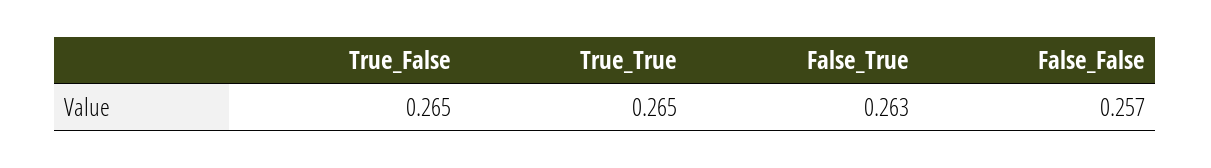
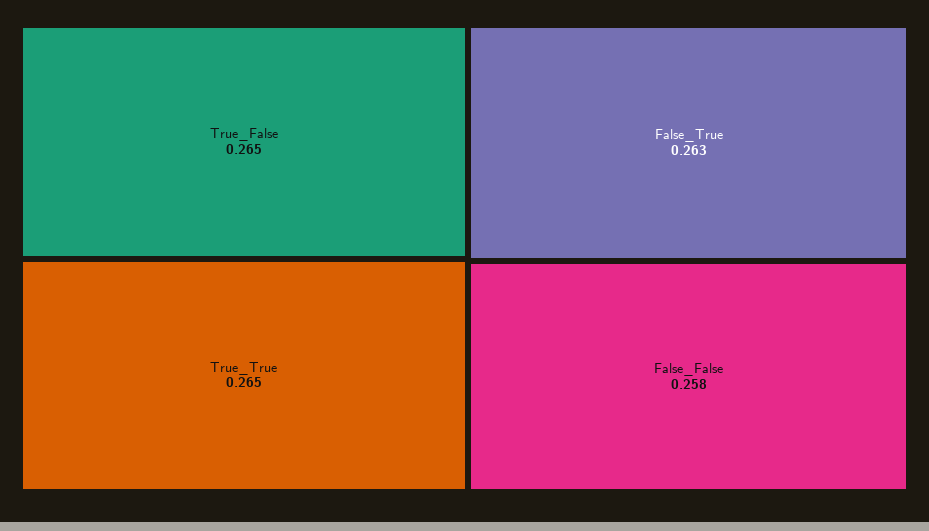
False_False: 0.257 -> 0.258

